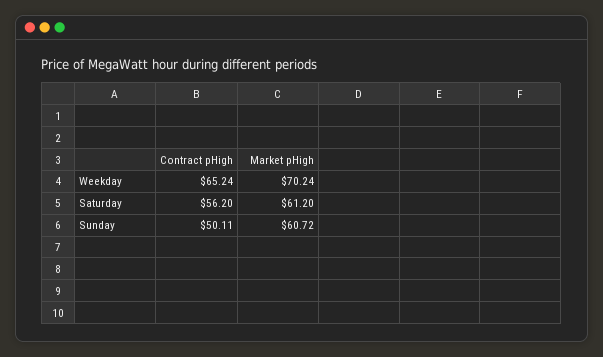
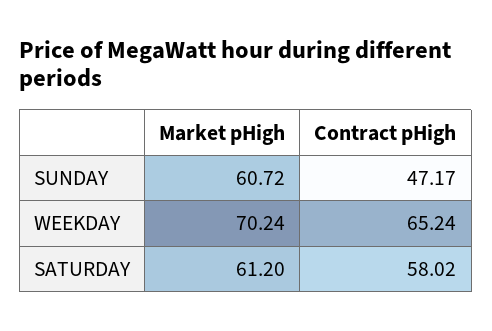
Contract pHigh, Saturday: 56.2 -> 58.02
Contract pHigh, Sunday: 50.11 -> 47.17

